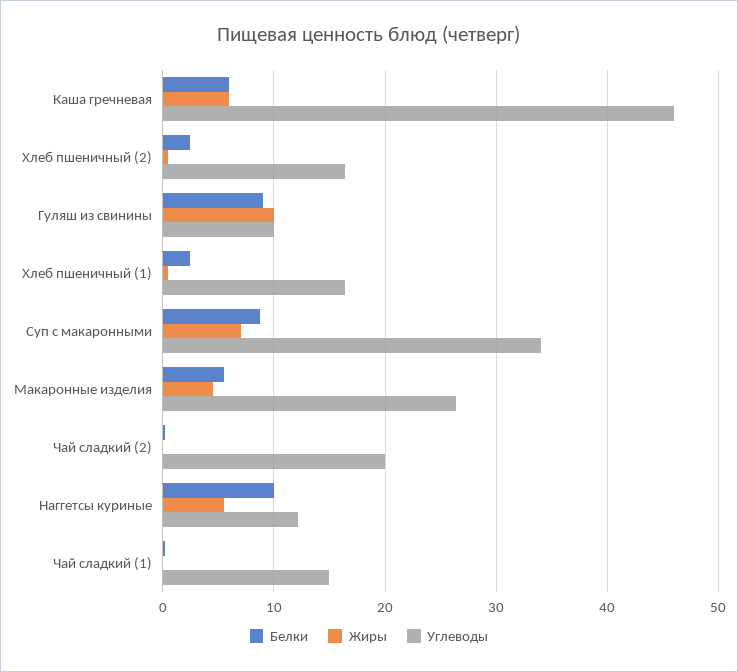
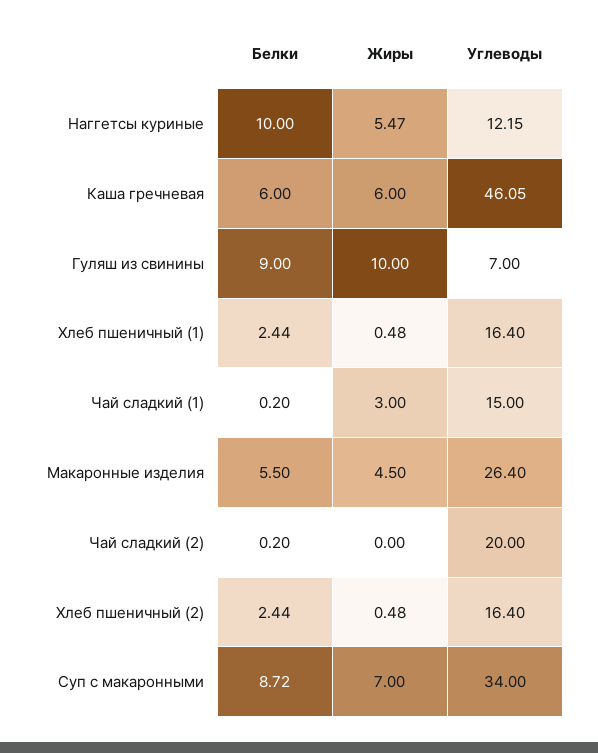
Углеводы, Гуляш из свинины: 10 -> 7
Жиры, Чай сладкий (1): 0 -> 3

